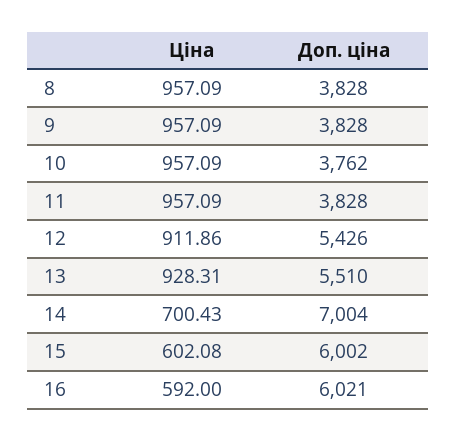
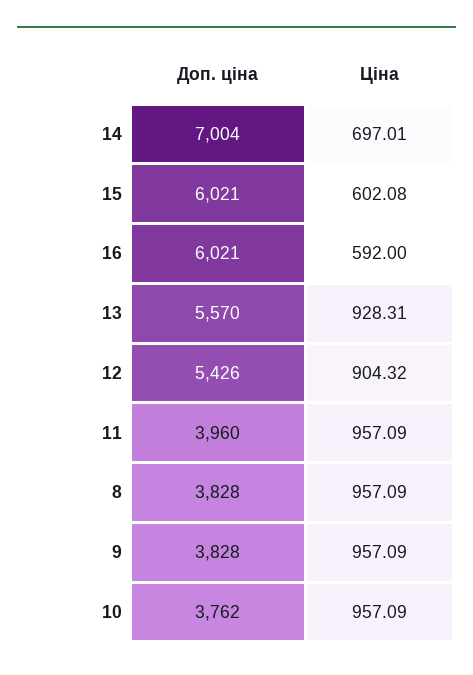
Доп. ціна, 11: 3828 -> 3960
Ціна, 12: 911.86 -> 904.32
Доп. ціна, 13: 5510 -> 5570
Ціна, 14: 700.43 -> 697.01
Доп. ціна, 15: 6002 -> 6021

